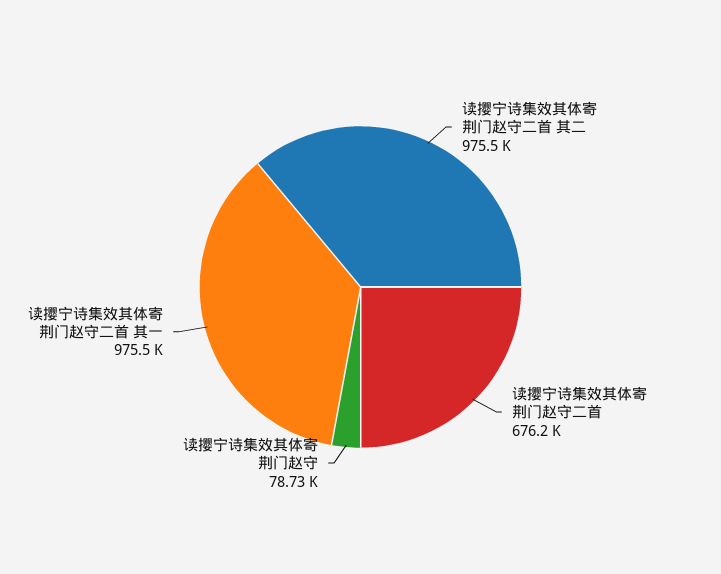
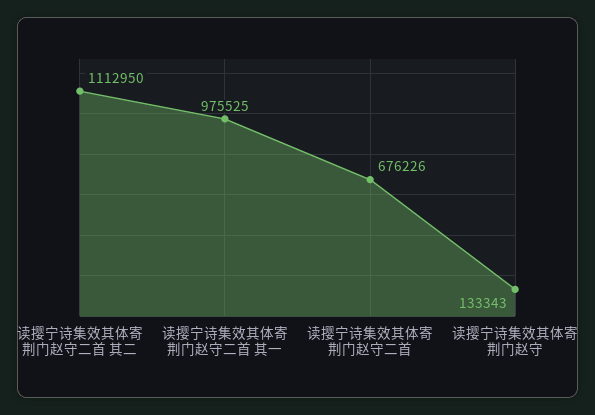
读撄宁诗集效其体寄荆门赵守二首 其二: 975500 -> 1112950
读撄宁诗集效其体寄荆门赵守: 78730 -> 133343

